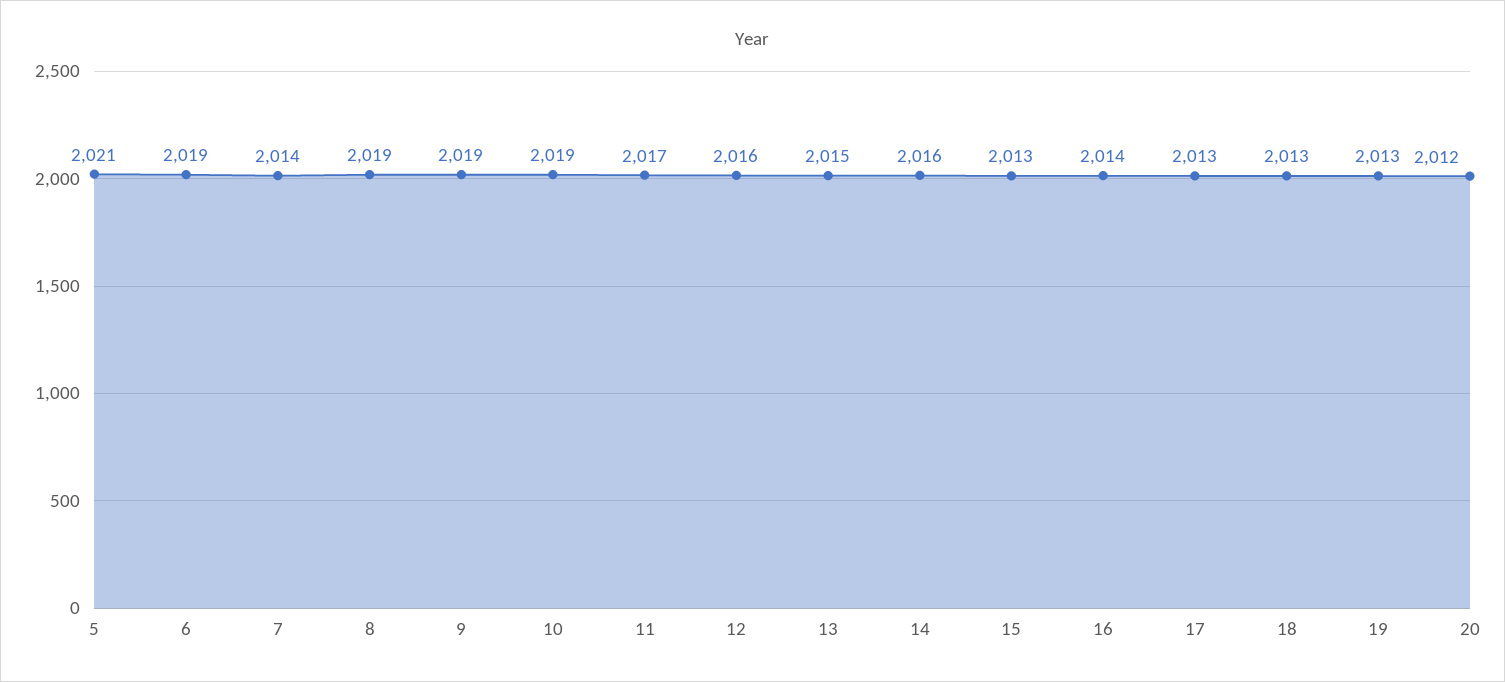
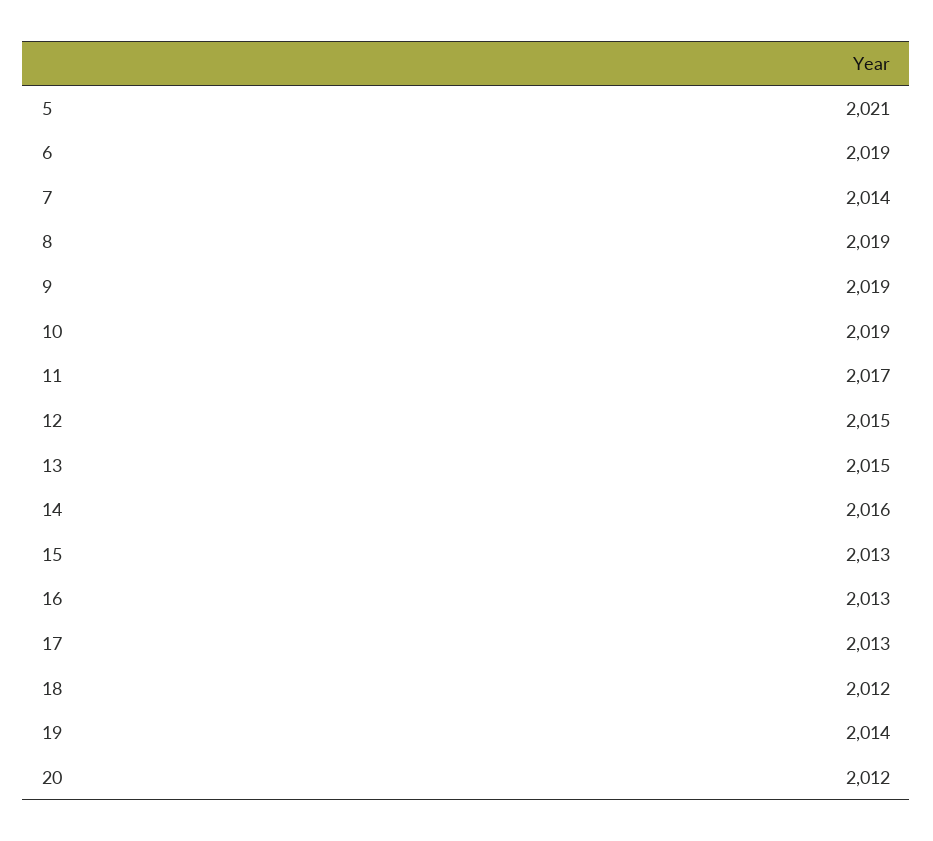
12: 2016 -> 2015
16: 2014 -> 2013
18: 2013 -> 2012
19: 2013 -> 2014

